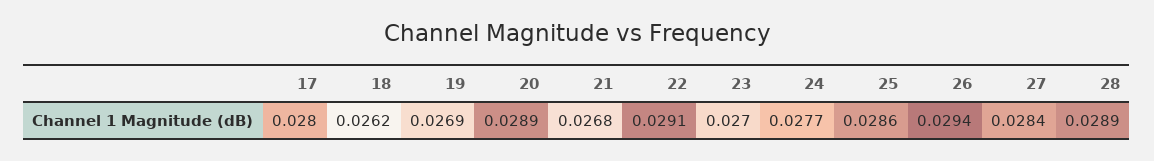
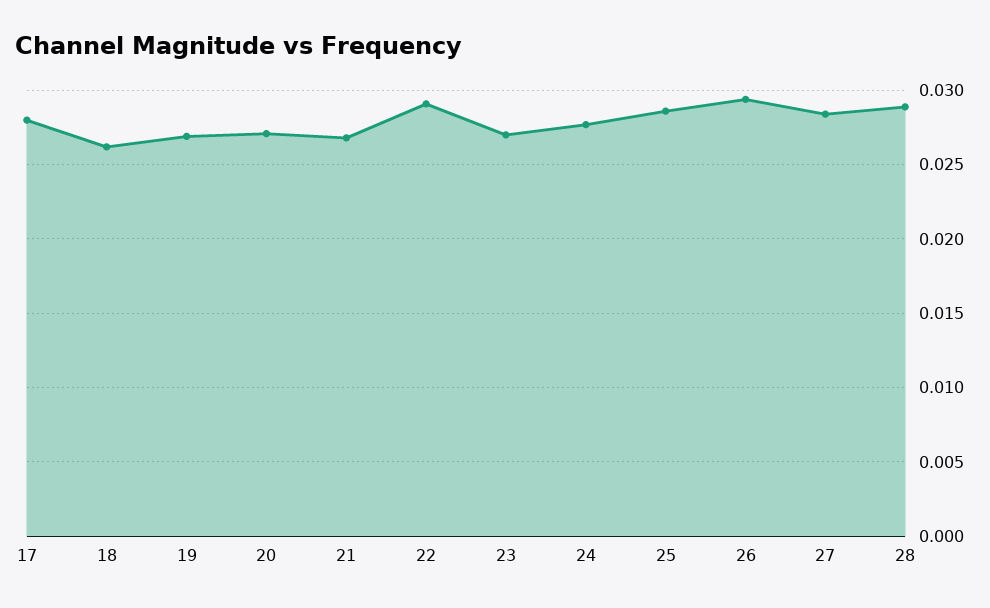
20: 0.0289 -> 0.027

